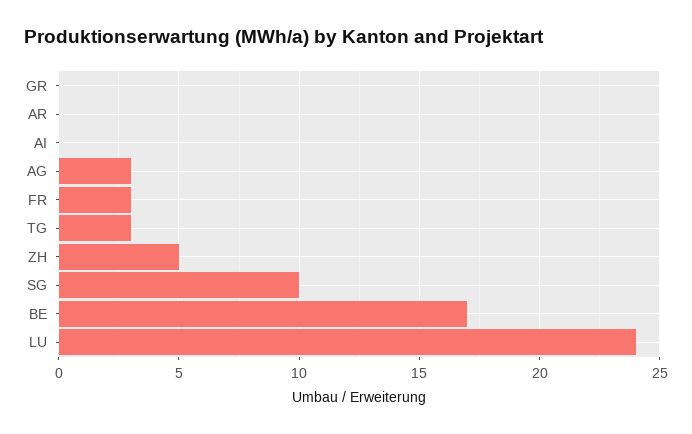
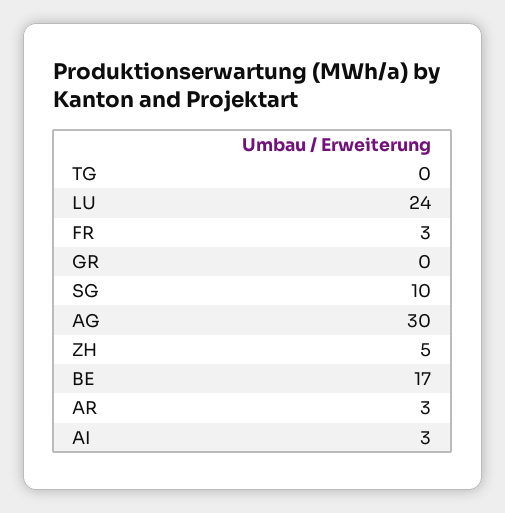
AR: 0 -> 3
AI: 0 -> 3
AG: 3 -> 30
TG: 3 -> 0

